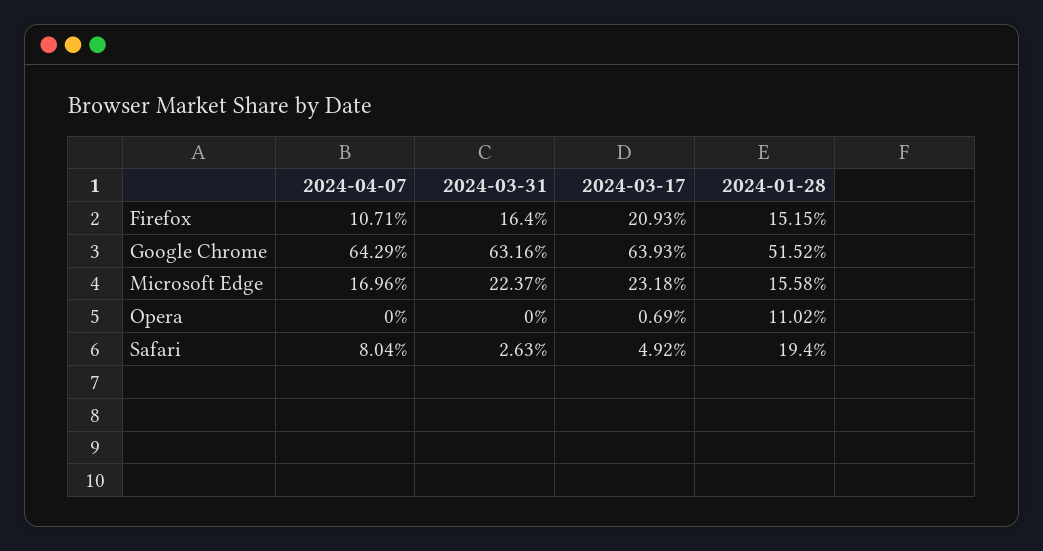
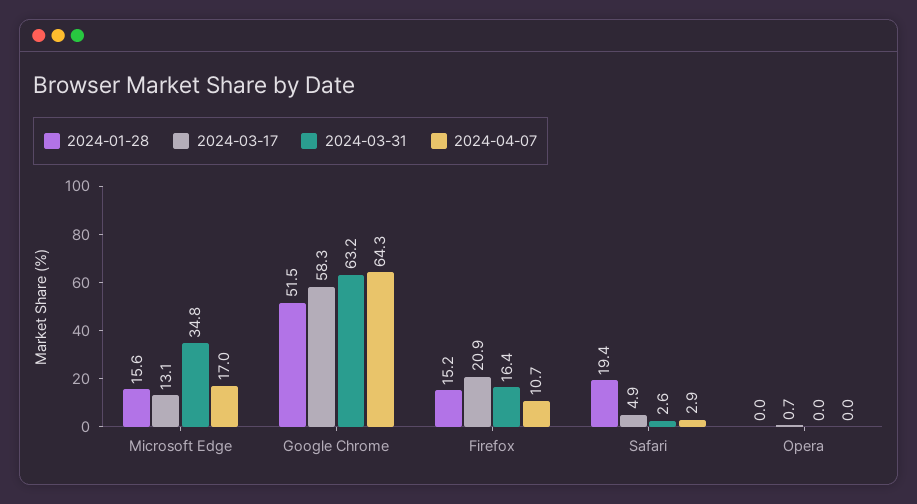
2024-03-17, Google Chrome: 63.93 -> 58.3
2024-03-31, Microsoft Edge: 22.37 -> 34.8
2024-03-17, Microsoft Edge: 23.18 -> 13.1
2024-01-28, Opera: 11.02 -> 0
2024-04-07, Safari: 8.04 -> 2.9

